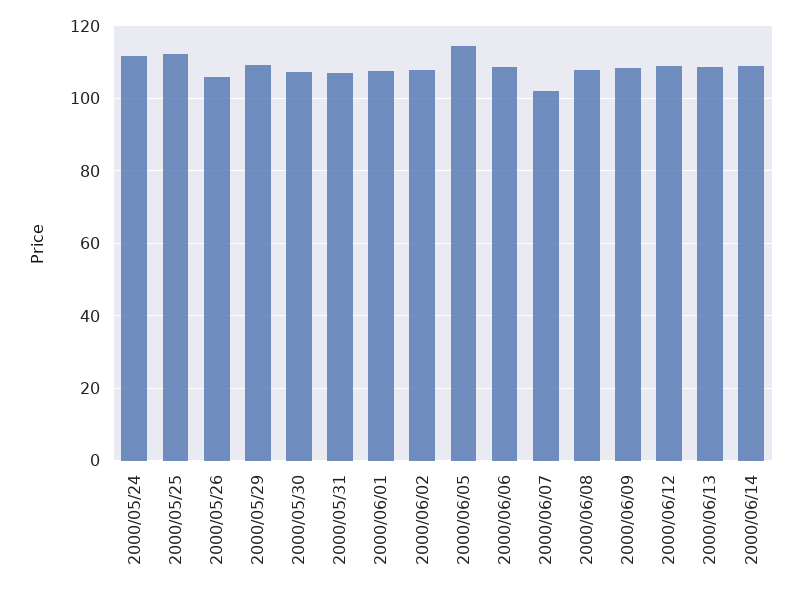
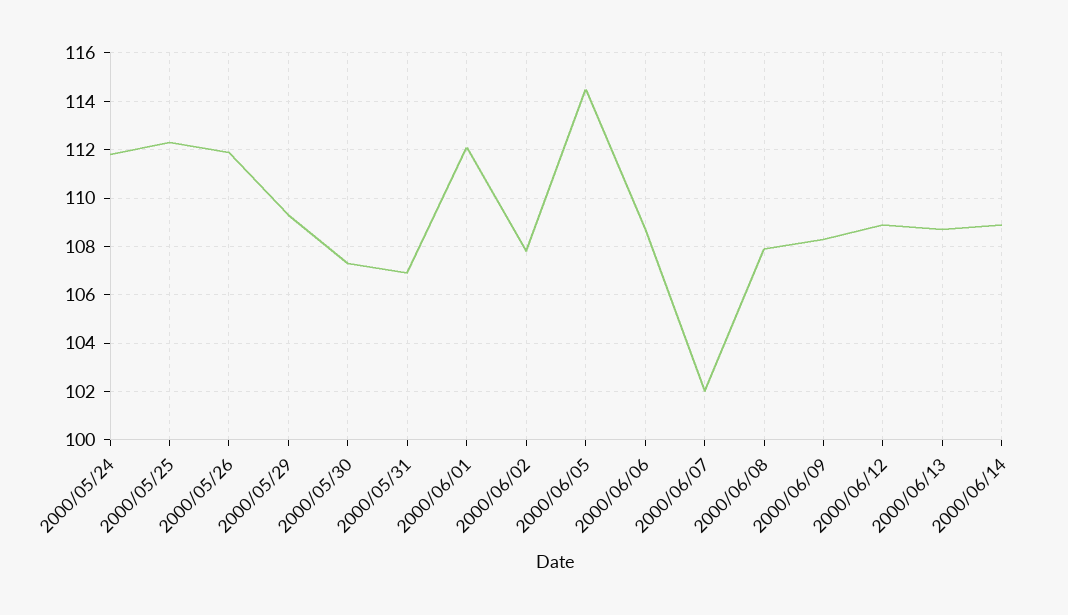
2000/05/26: 106 -> 112
2000/06/01: 108 -> 112

